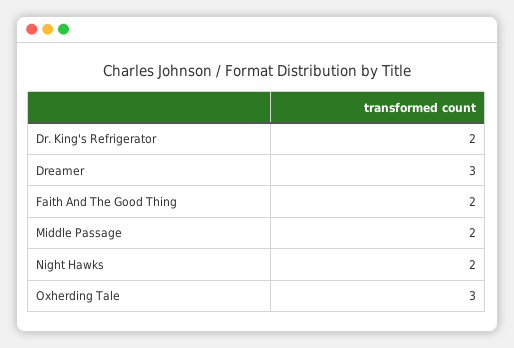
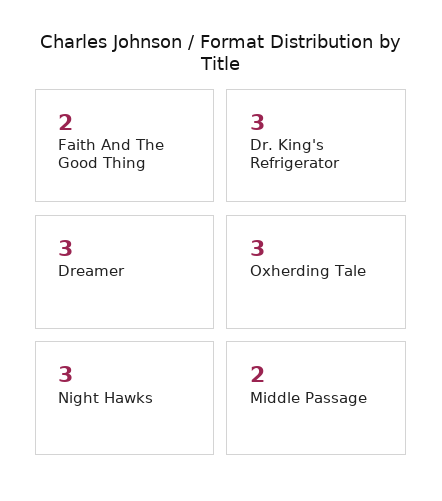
Dr. King's Refrigerator: 2 -> 3
Night Hawks: 2 -> 3

